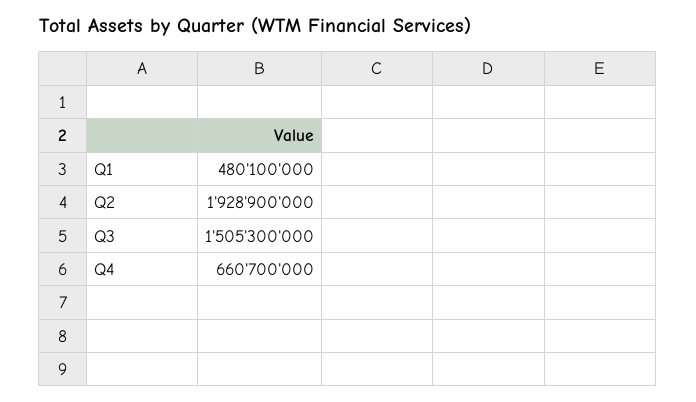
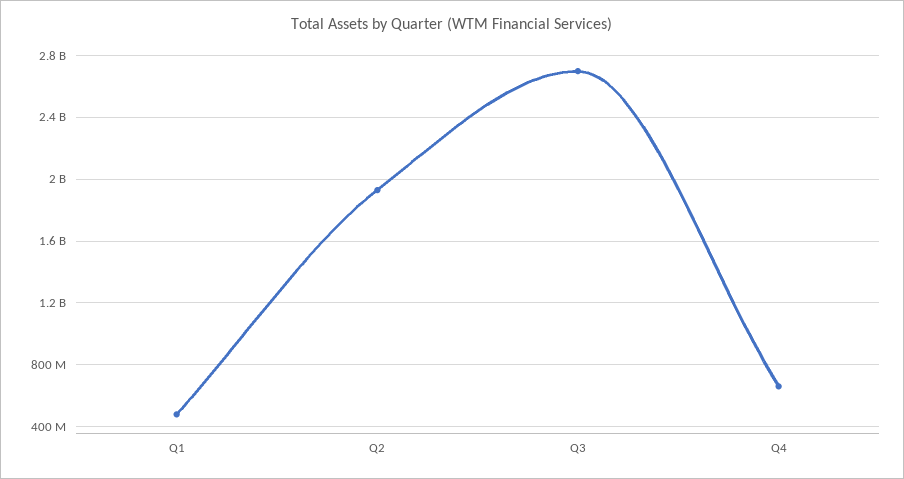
Q3: 1505300000 -> 2700000000

